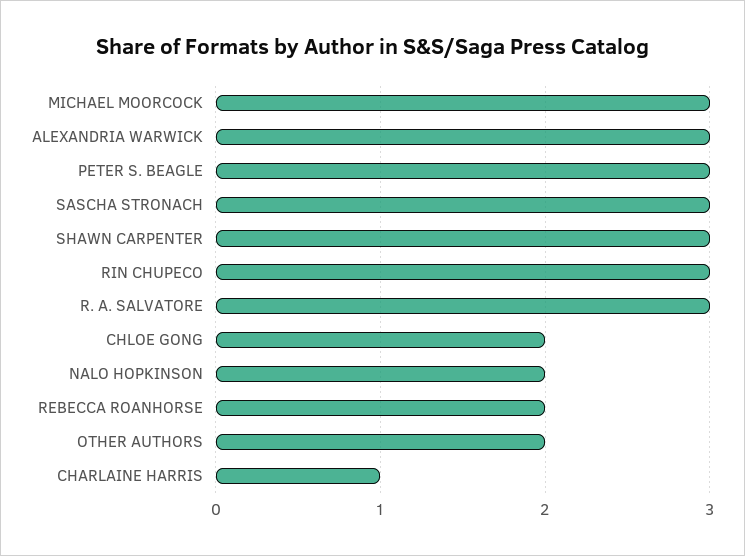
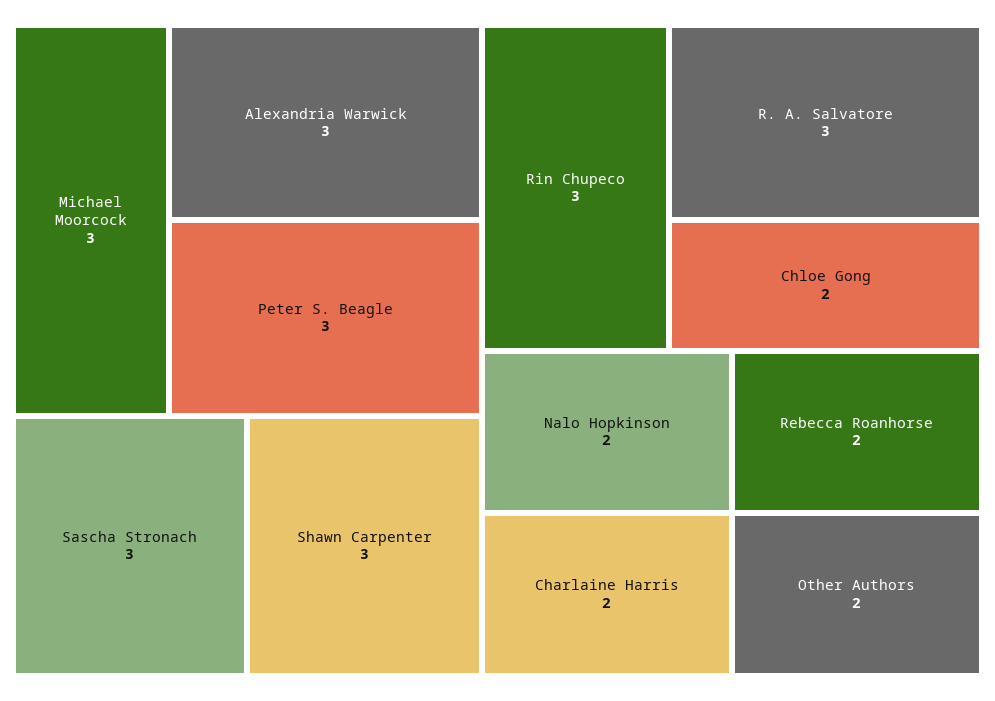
CHARLAINE HARRIS: 1 -> 2

